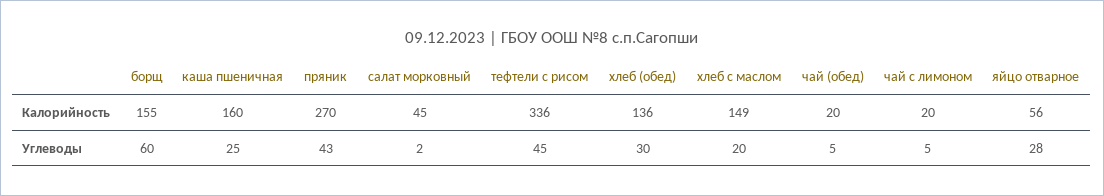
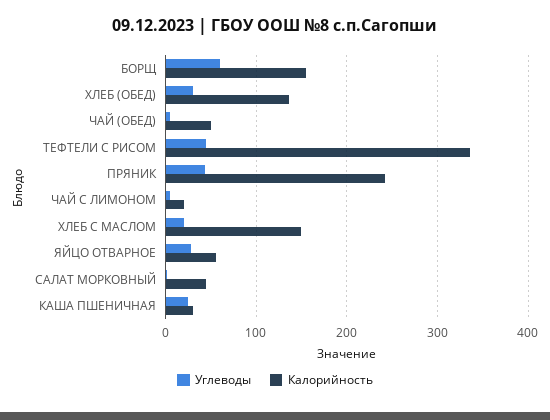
Калорийность, каша пшеничная: 160 -> 30
Калорийность, пряник: 270 -> 240
Калорийность, чай (обед): 20 -> 50

